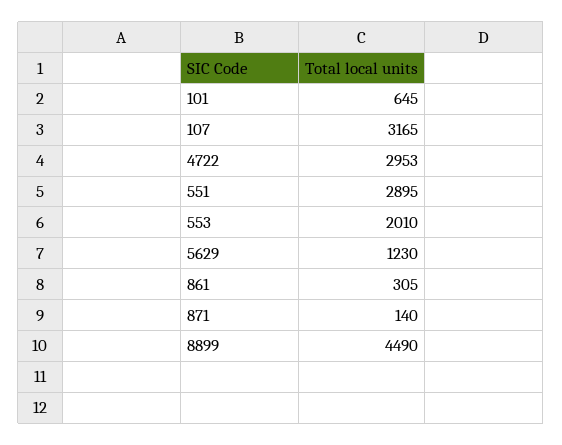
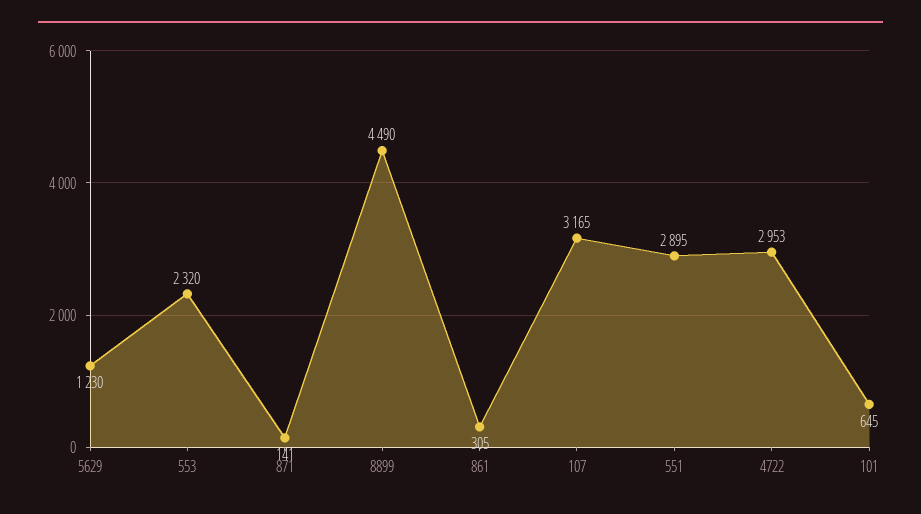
553: 2010 -> 2320
871: 140 -> 141

